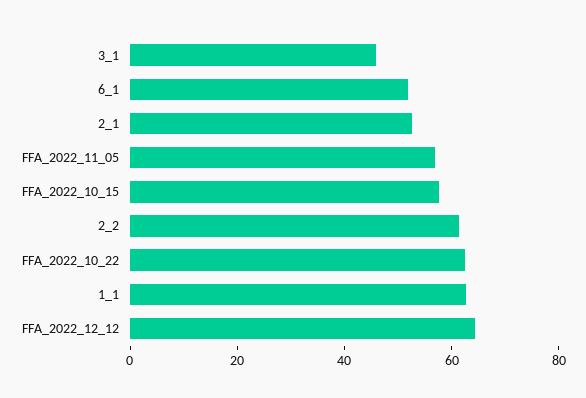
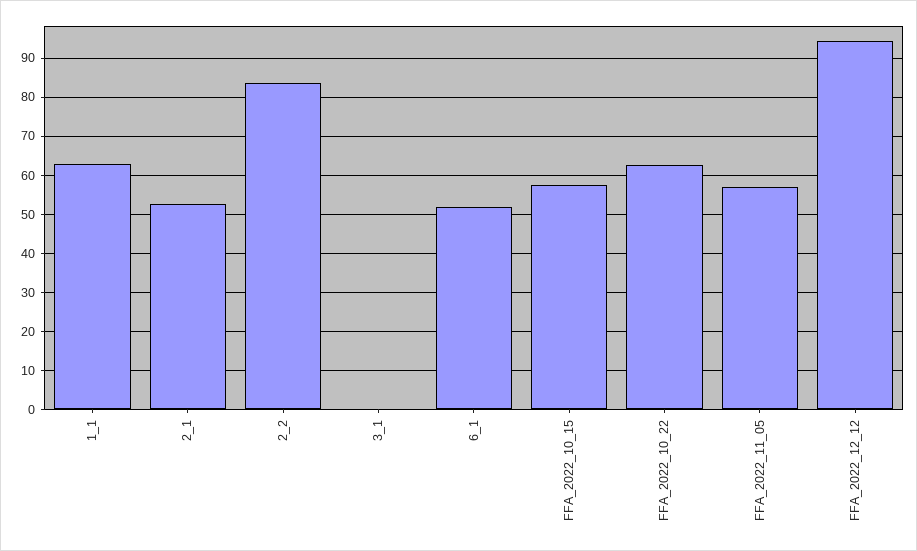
3_1: 45 -> 0
2_2: 60 -> 84
FFA_2022_12_12: 65 -> 94

